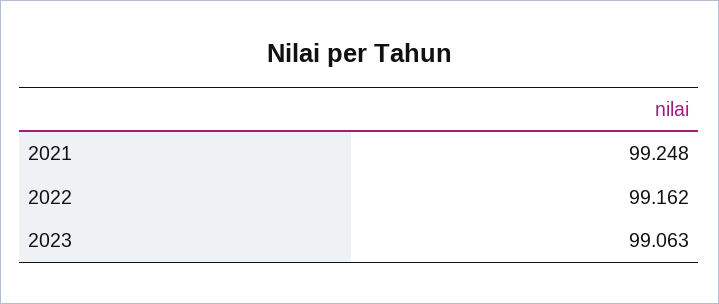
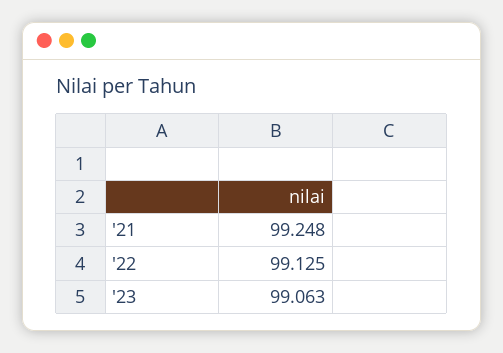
2022: 99.162 -> 99.125

